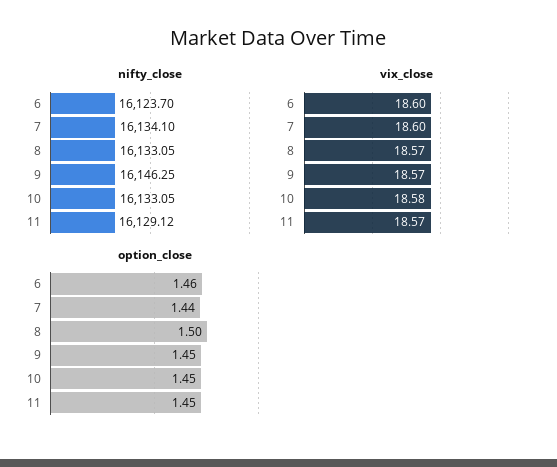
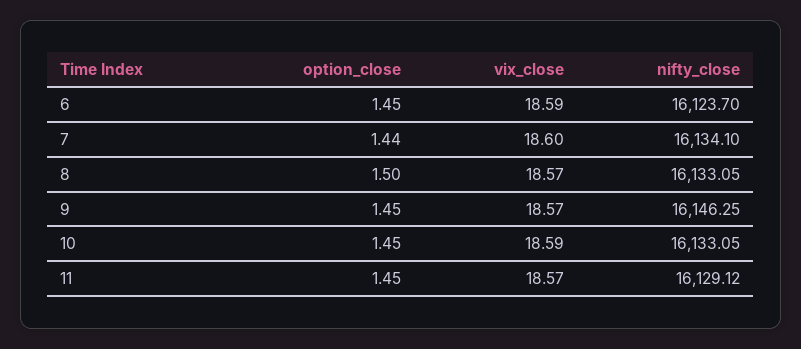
vix_close, 6: 18.6 -> 18.59
vix_close, 10: 18.58 -> 18.59
option_close, 6: 1.46 -> 1.45

